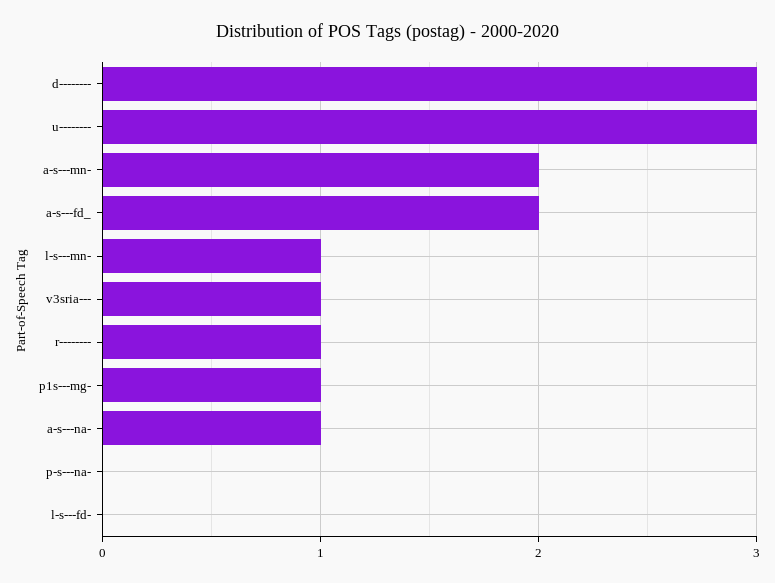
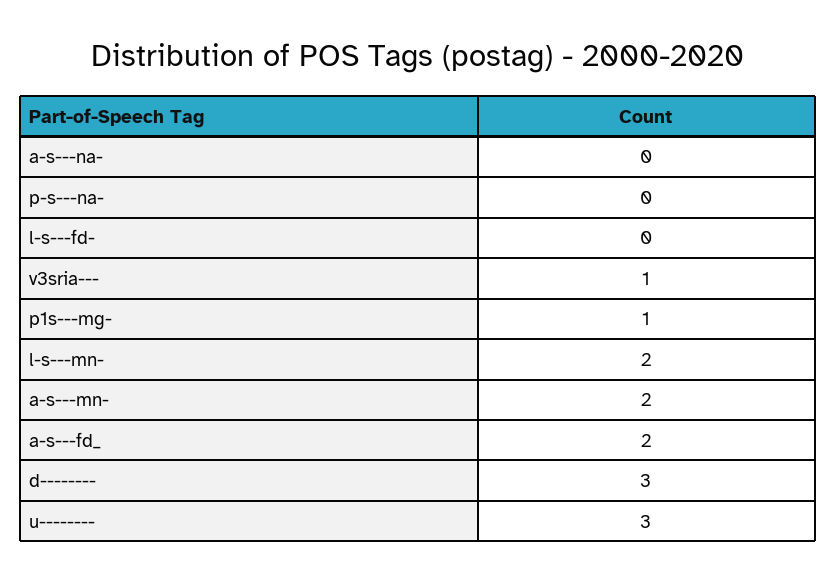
l-s---mn-: 1 -> 2
r--------: 1 -> none
a-s---na-: 1 -> 0

